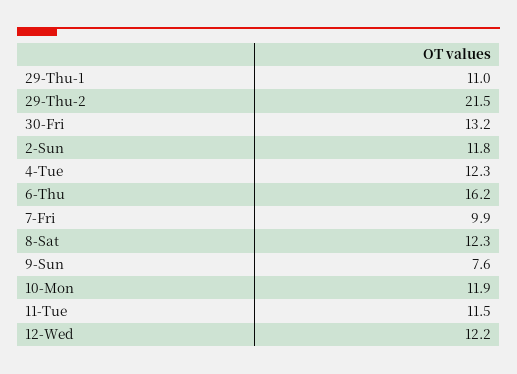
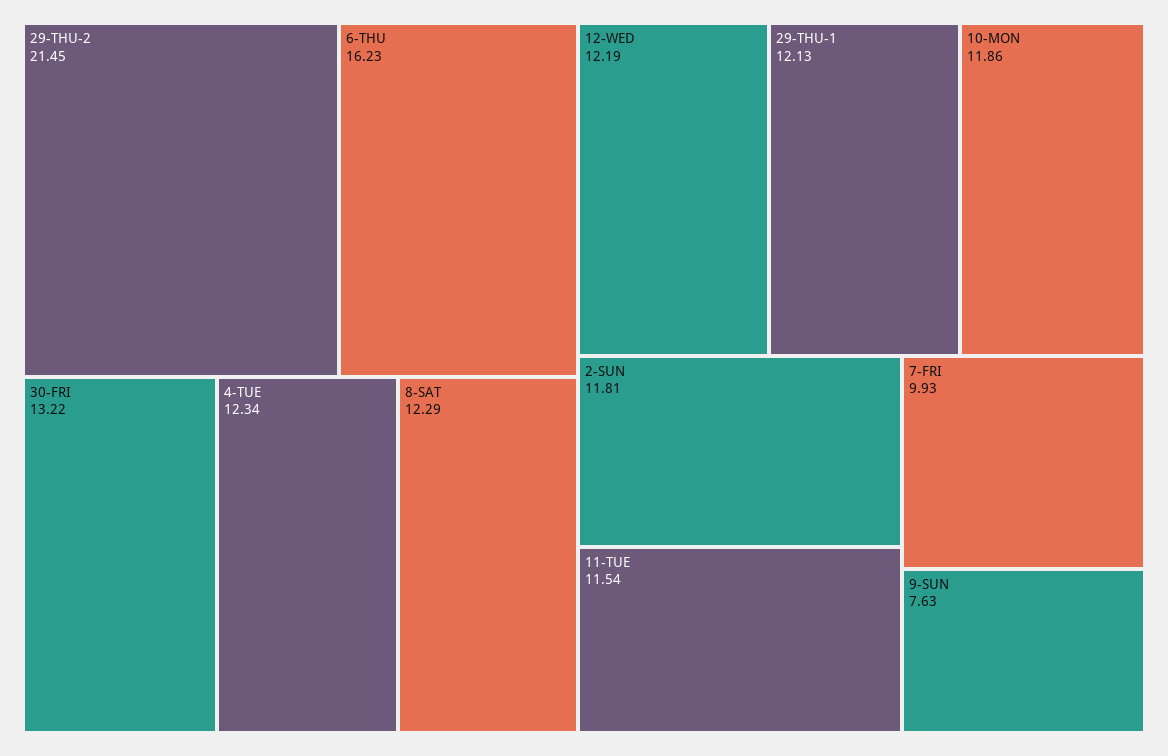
29-Thu-1: 11 -> 12.13

